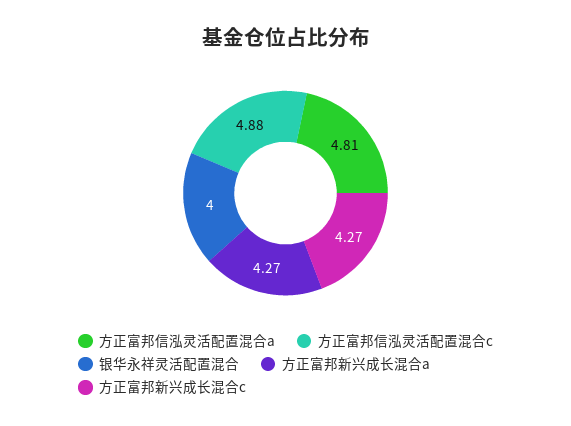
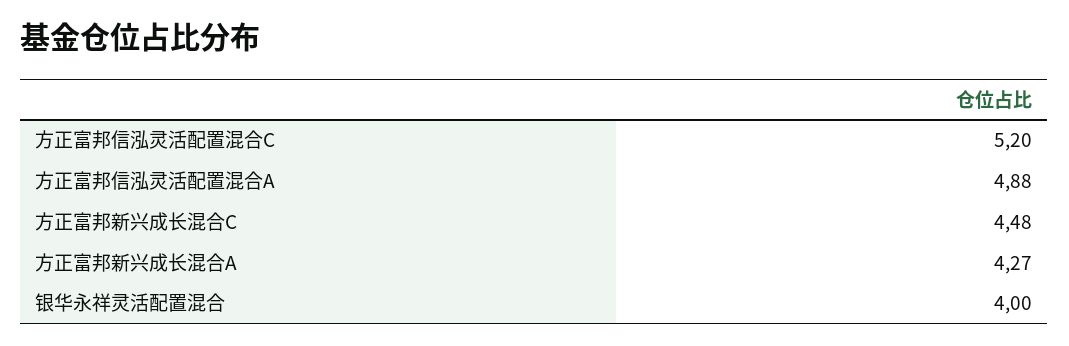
方正富邦信泓灵活配置混合a: 4.81 -> 4.88
方正富邦信泓灵活配置混合c: 4.88 -> 5.2
方正富邦新兴成长混合c: 4.27 -> 4.48

